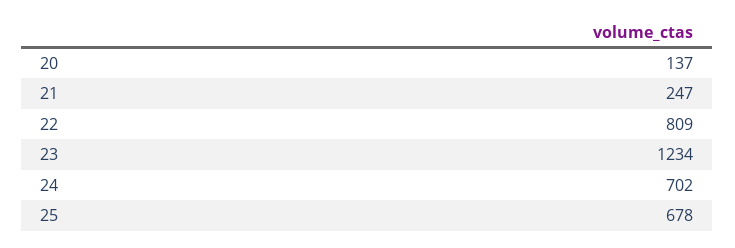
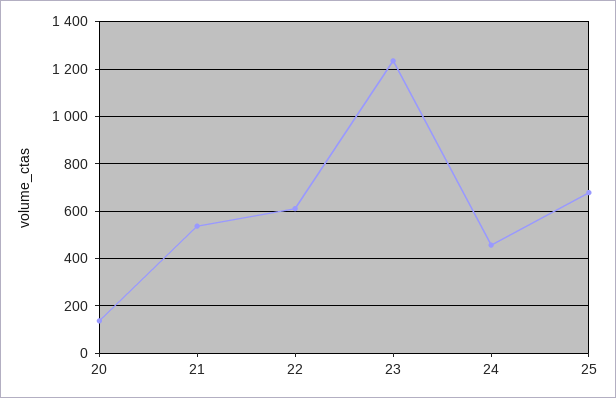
21: 247 -> 550
22: 809 -> 600
24: 702 -> 450

